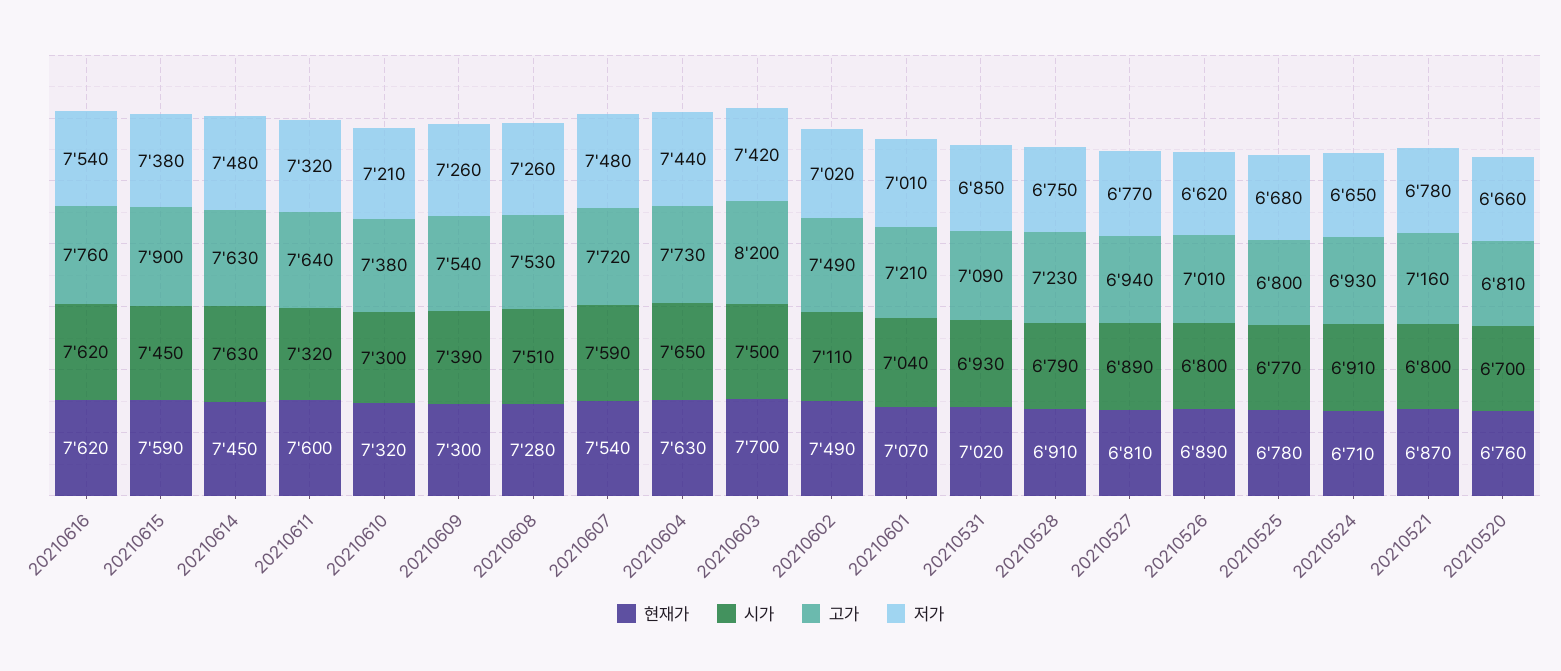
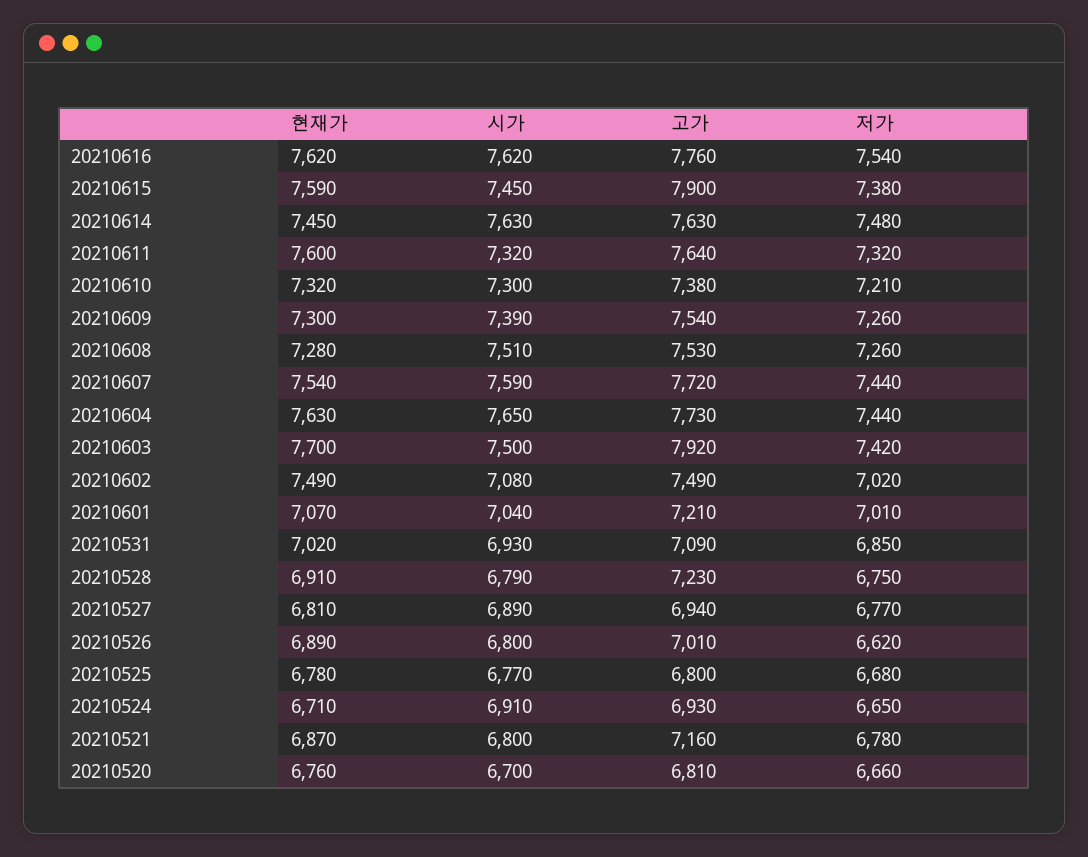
저가, 20210607: 7480 -> 7440
고가, 20210603: 8200 -> 7920
시가, 20210602: 7110 -> 7080

